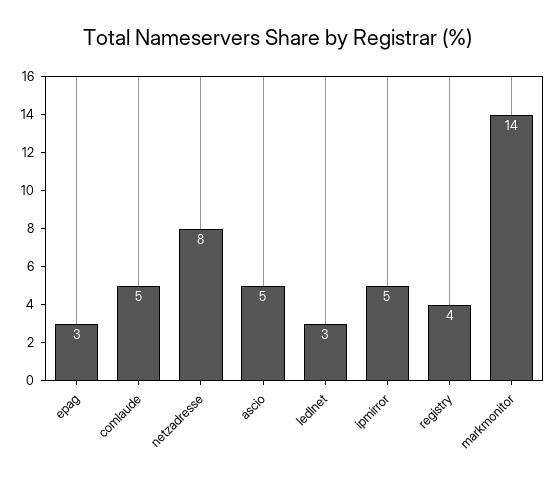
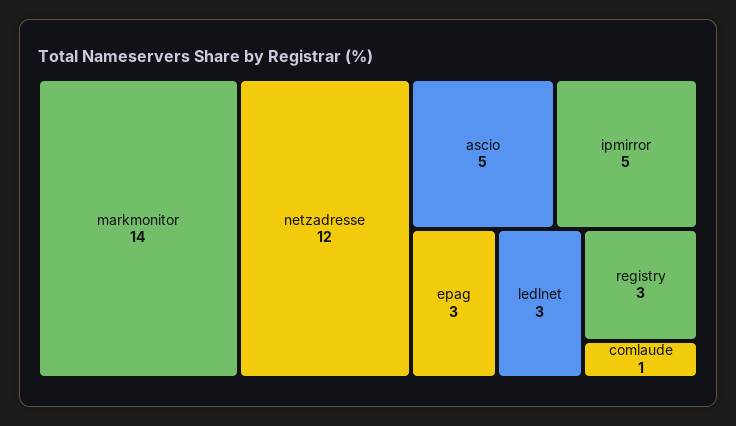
comlaude: 5 -> 1
netzadresse: 8 -> 12
registry: 4 -> 3

